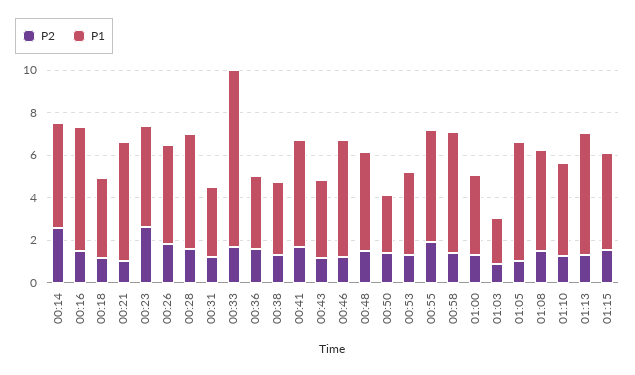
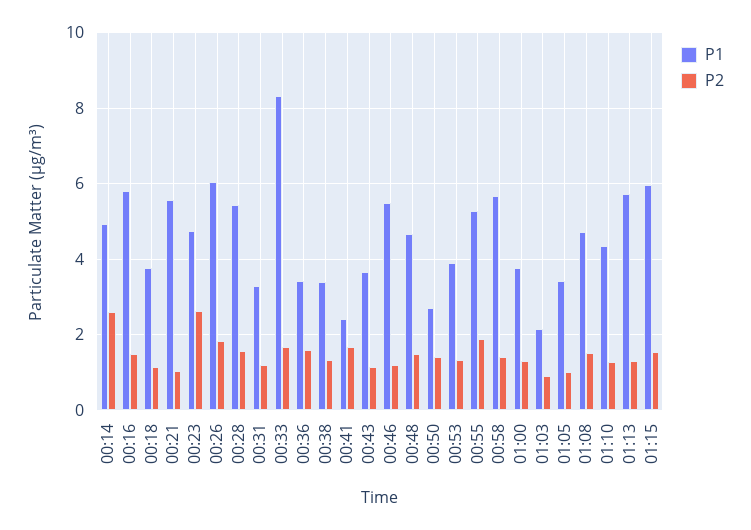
P1, 00:26: 4.5 -> 6
P1, 00:41: 5 -> 2.4
P1, 01:05: 5.5 -> 3.4
P1, 01:15: 4.5 -> 6

